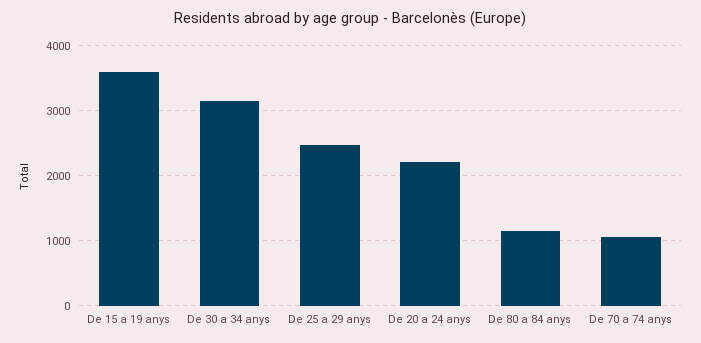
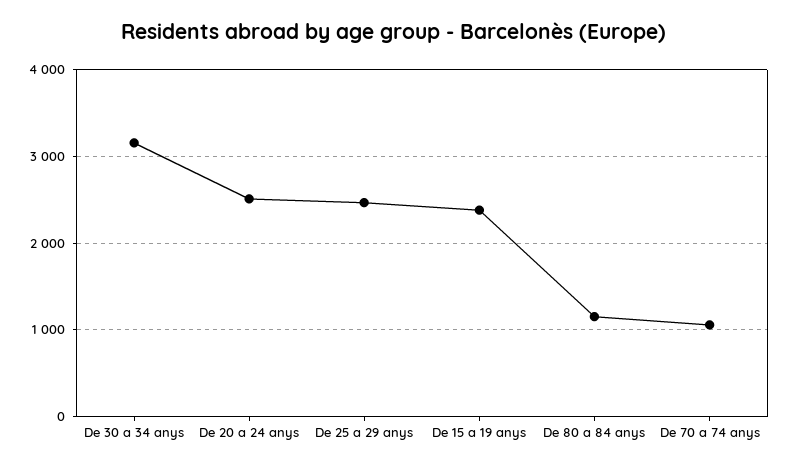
De 15 a 19 anys: 3600 -> 2400
De 20 a 24 anys: 2200 -> 2500

